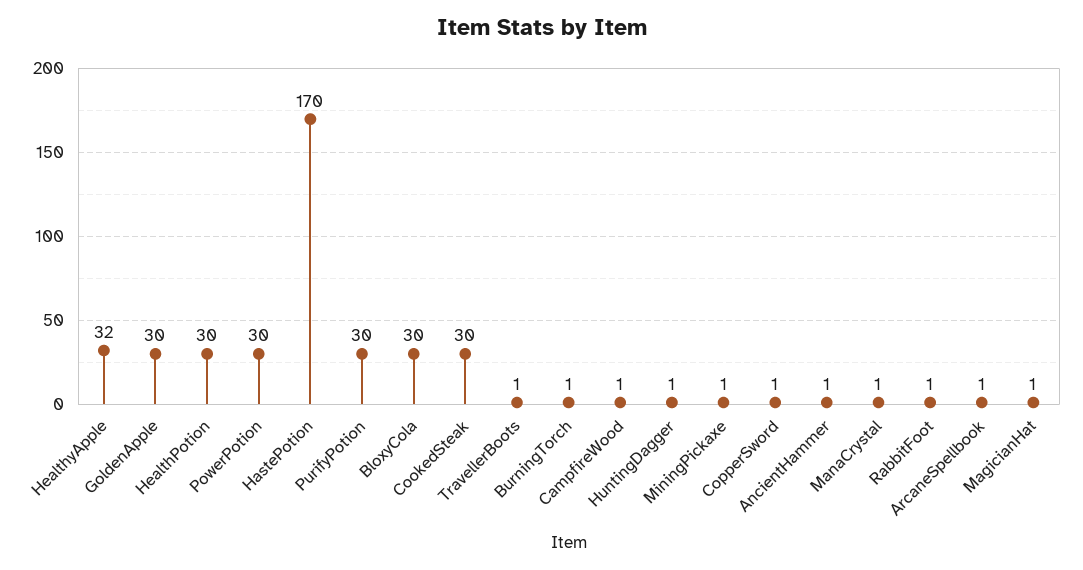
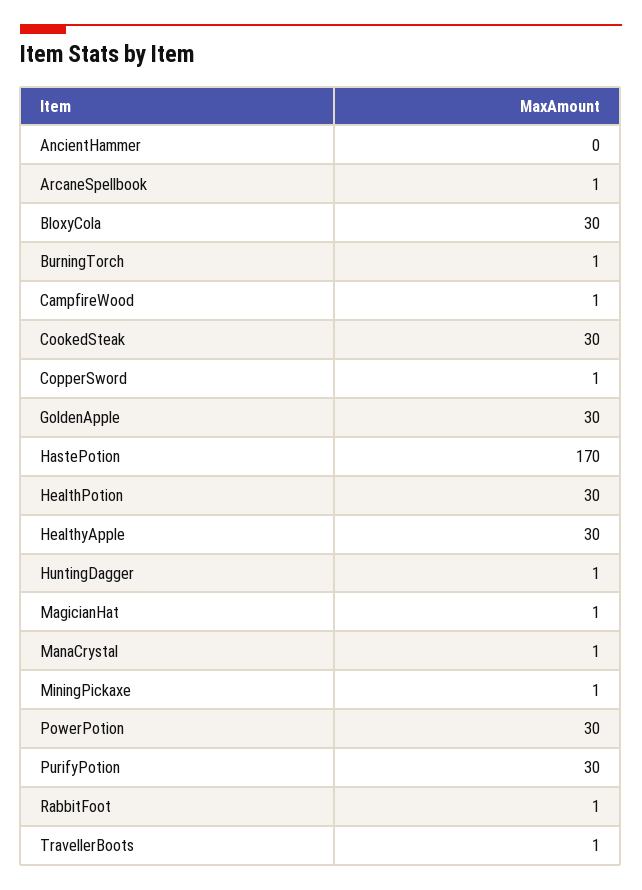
HealthyApple: 32 -> 30
AncientHammer: 1 -> 0

